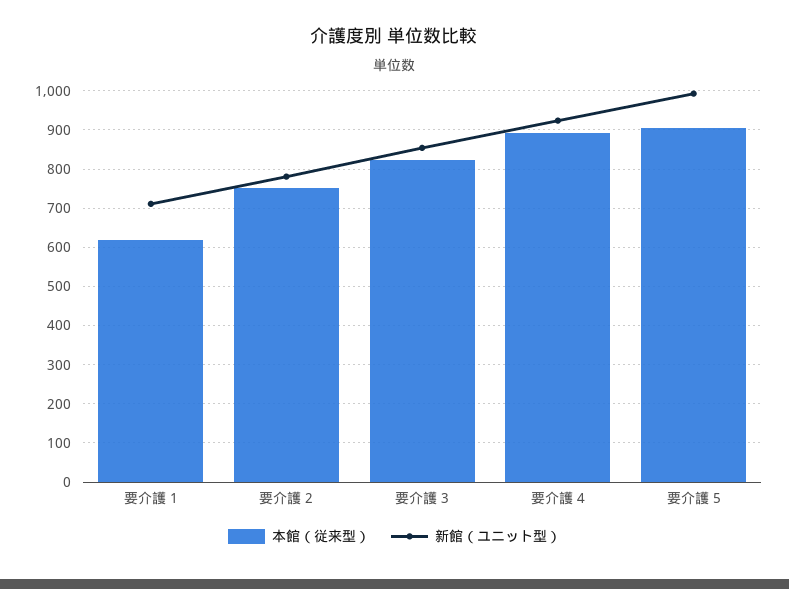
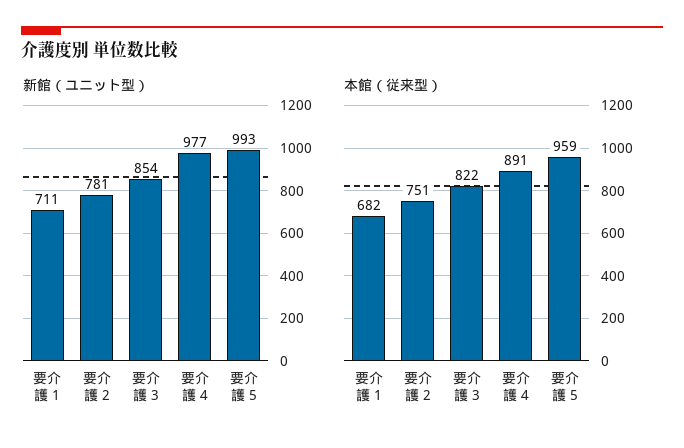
本館（従来型）, 要介護 1: 620 -> 682
新館（ユニット型）, 要介護 4: 920 -> 977
本館（従来型）, 要介護 5: 900 -> 959

